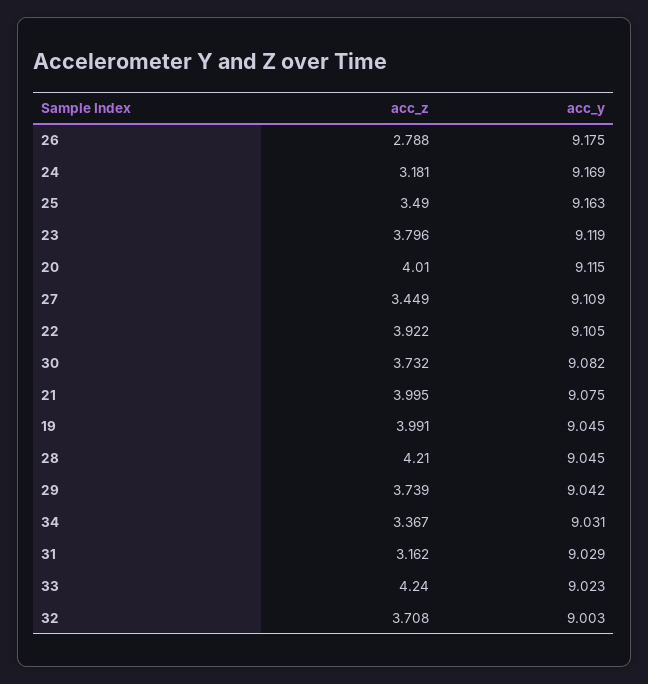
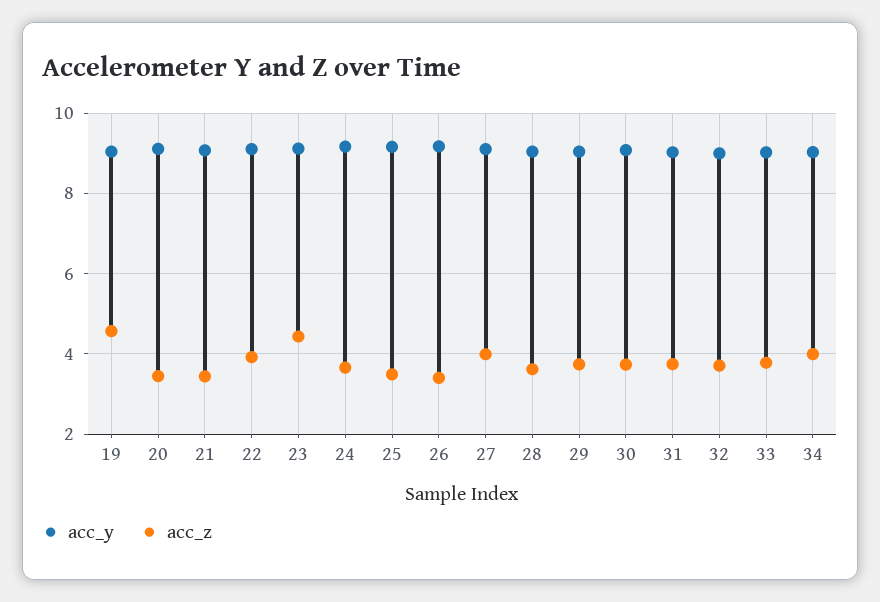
acc_z, 26: 2.788 -> 3.4
acc_z, 24: 3.181 -> 3.6
acc_z, 23: 3.796 -> 4.4
acc_z, 20: 4.01 -> 3.4
acc_z, 27: 3.449 -> 4
acc_z, 21: 3.995 -> 3.4
acc_z, 19: 3.991 -> 4.6
acc_z, 28: 4.21 -> 3.6
acc_z, 34: 3.367 -> 4
acc_z, 31: 3.162 -> 3.8
acc_z, 33: 4.24 -> 3.8

